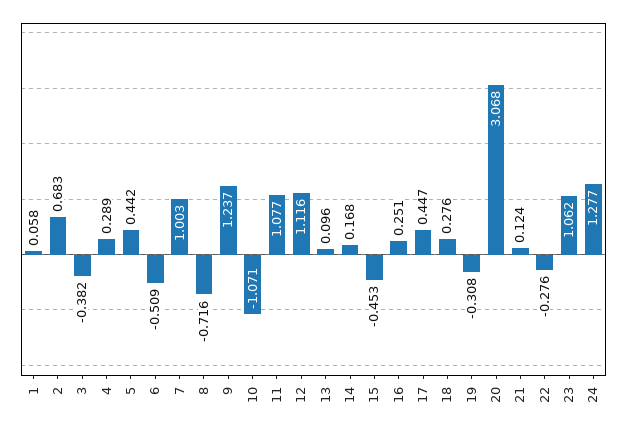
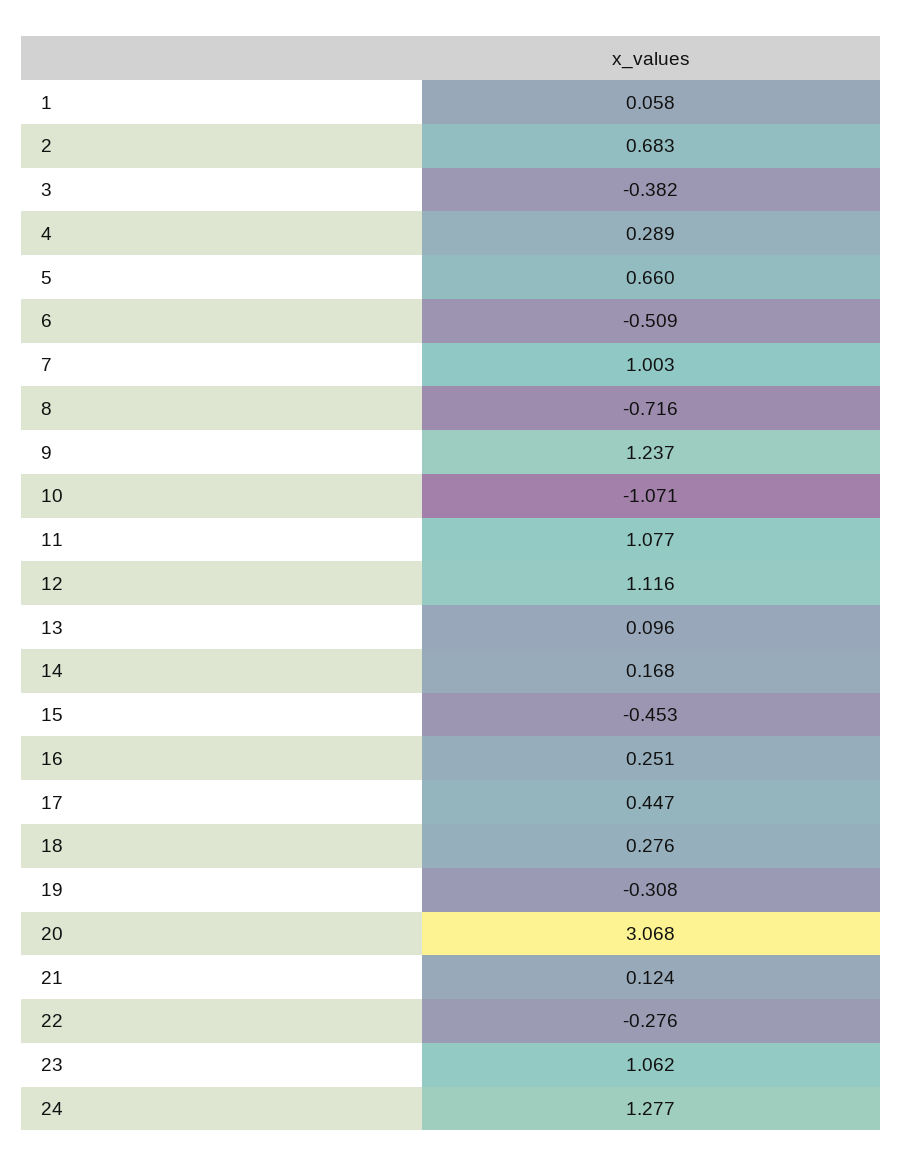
5: 0.442 -> 0.66

